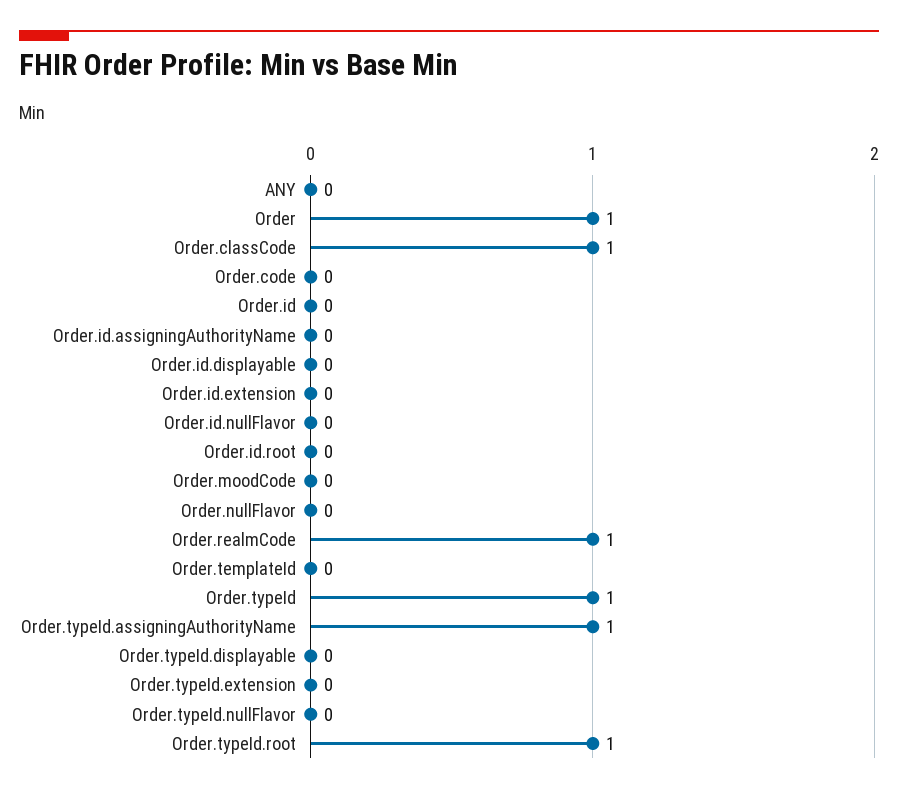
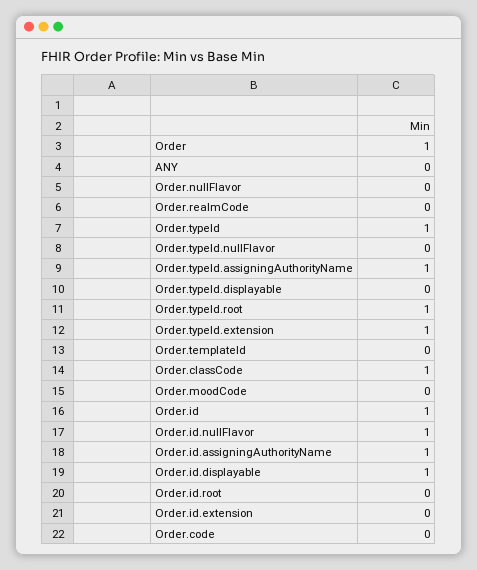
Order.id: 0 -> 1
Order.id.assigningAuthorityName: 0 -> 1
Order.id.displayable: 0 -> 1
Order.id.nullFlavor: 0 -> 1
Order.realmCode: 1 -> 0
Order.typeId.extension: 0 -> 1

